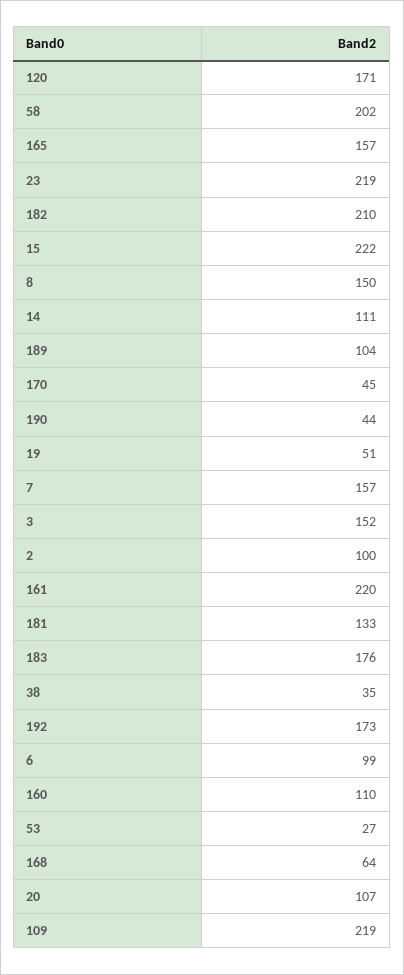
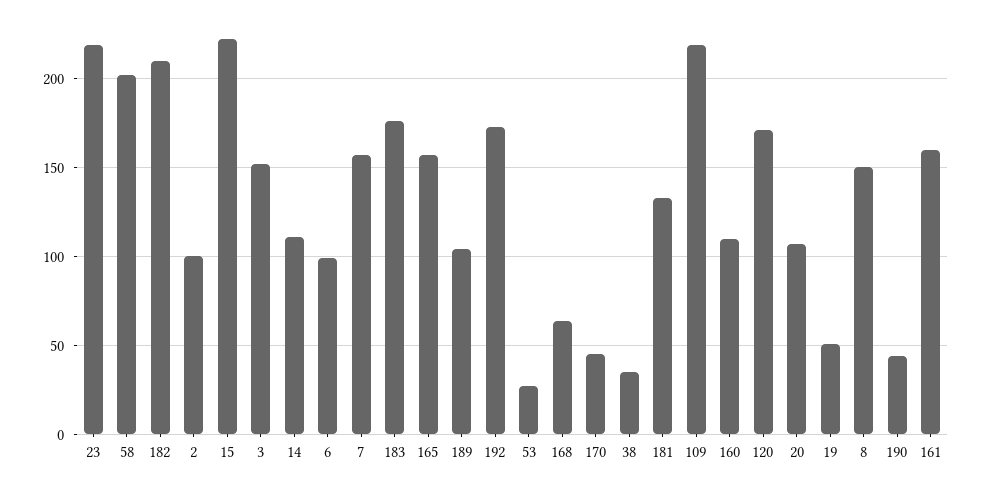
161: 220 -> 160

